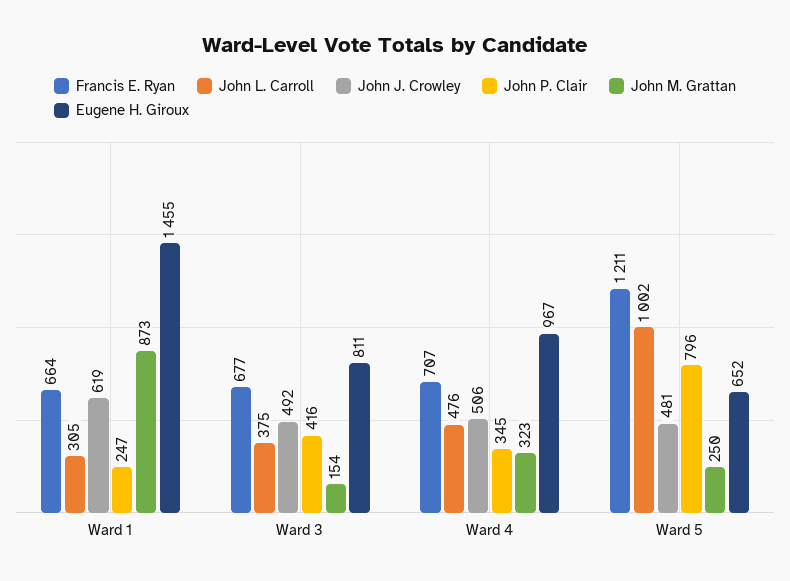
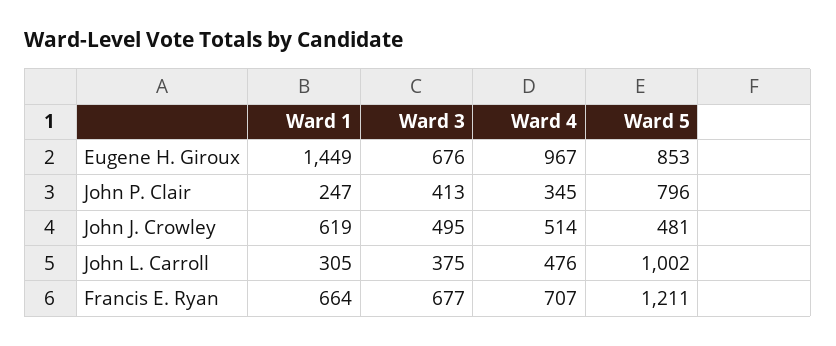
John M. Grattan, Ward 1: 873 -> none
Eugene H. Giroux, Ward 1: 1455 -> 1449
John J. Crowley, Ward 3: 492 -> 495
John P. Clair, Ward 3: 416 -> 413
John M. Grattan, Ward 3: 154 -> none
Eugene H. Giroux, Ward 3: 811 -> 676
John J. Crowley, Ward 4: 506 -> 514
John M. Grattan, Ward 4: 323 -> none
John M. Grattan, Ward 5: 250 -> none
Eugene H. Giroux, Ward 5: 652 -> 853

